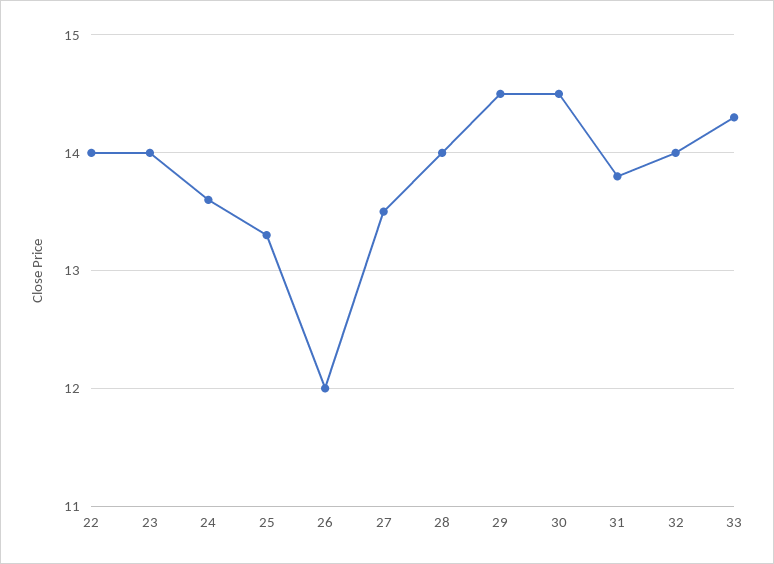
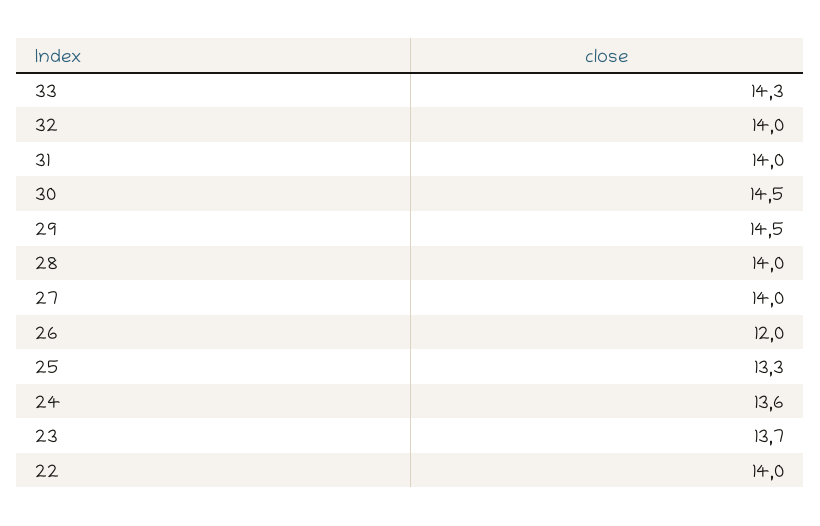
23: 14 -> 13.7
27: 13.5 -> 14
31: 13.8 -> 14

